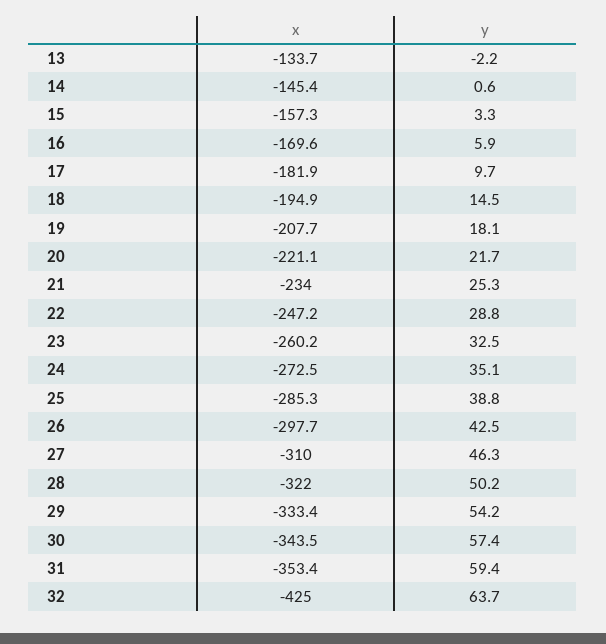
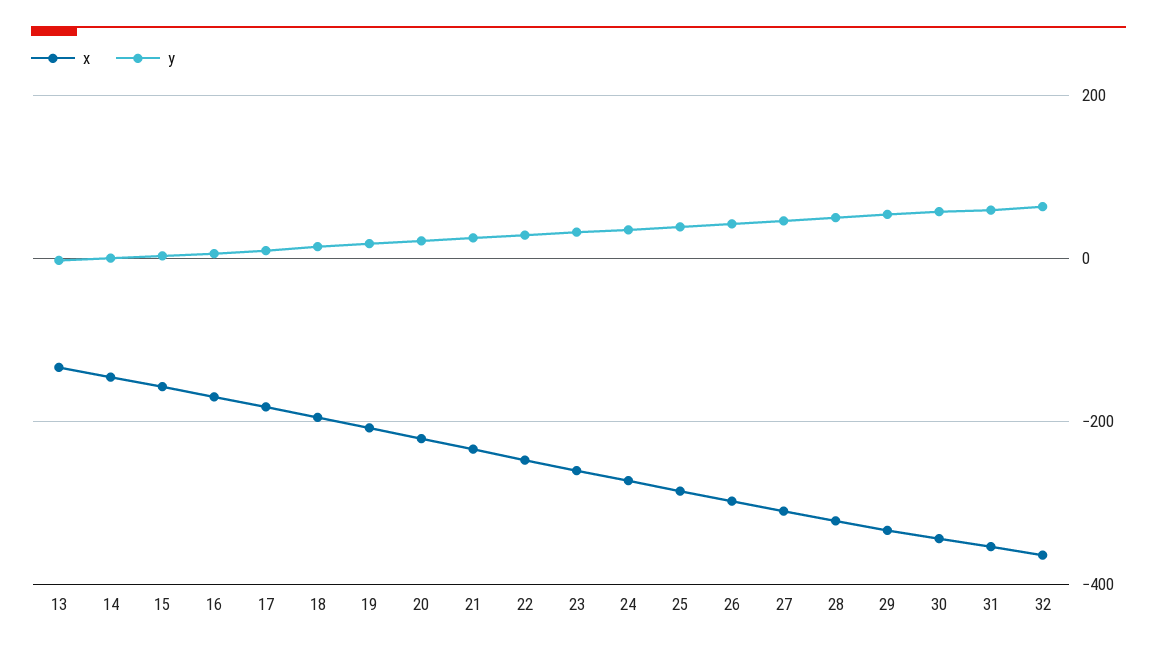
x, 32: -425 -> -360

